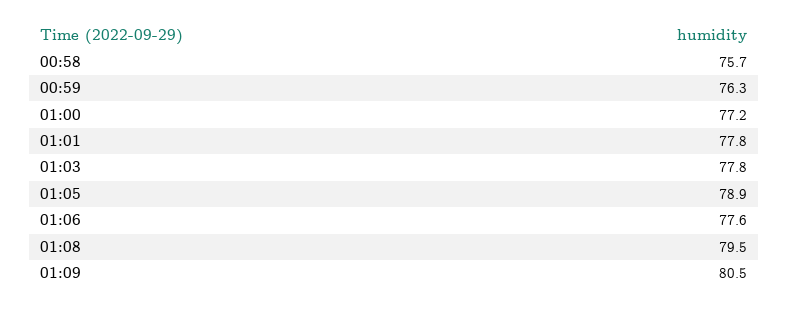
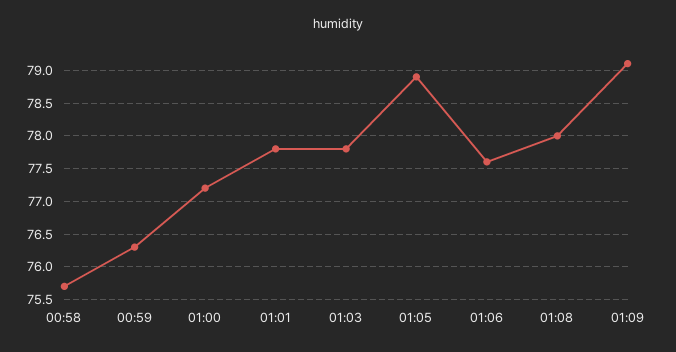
01:08: 79.5 -> 78
01:09: 80.5 -> 79.1

